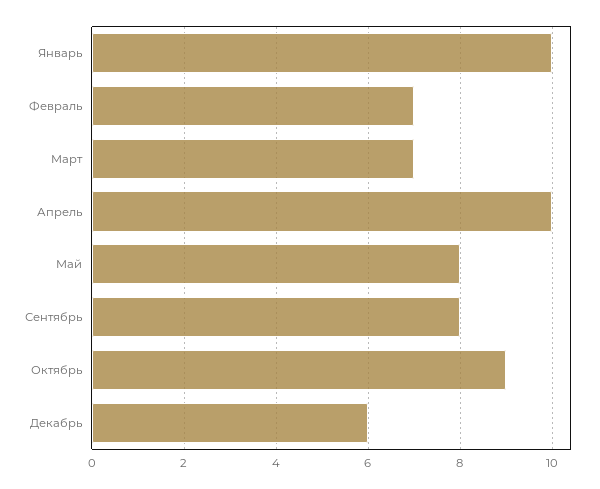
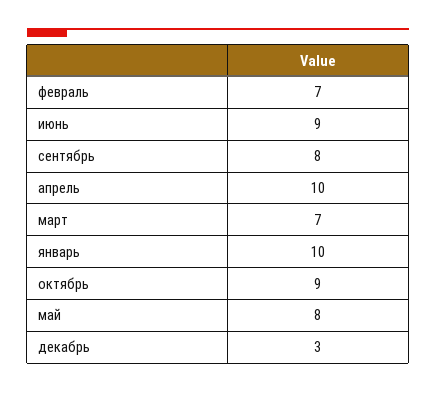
Декабрь: 6 -> 3
июнь: none -> 9

